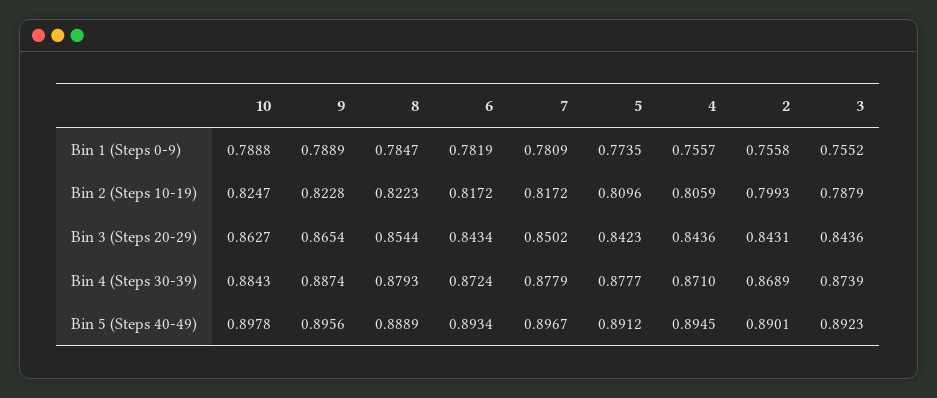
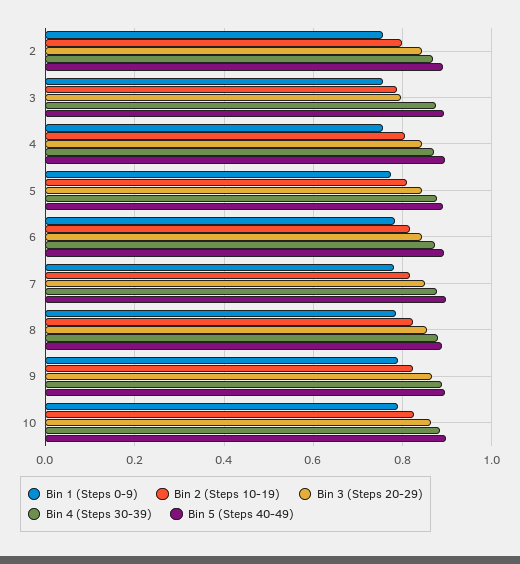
Bin 3 (Steps 20-29), 3: 0.8436 -> 0.8

